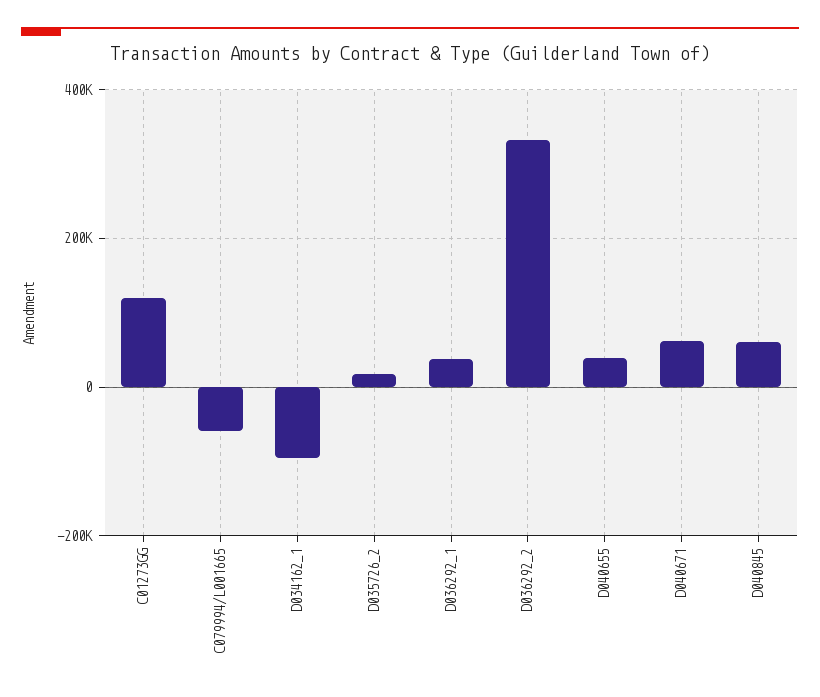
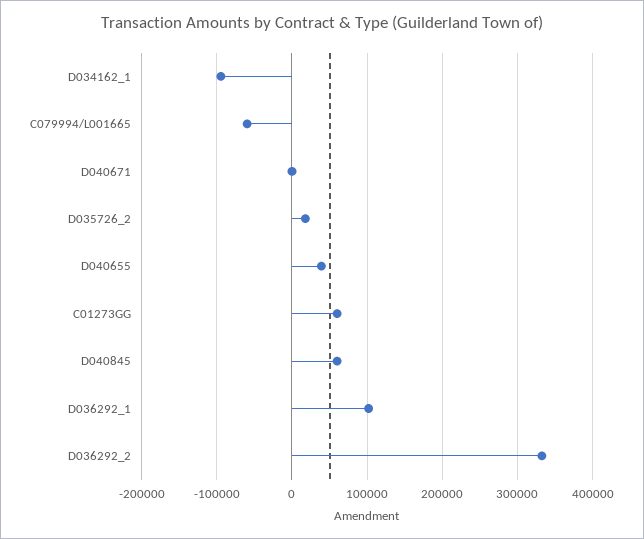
C01273GG: 120000 -> 60000
D036292_1: 40000 -> 100000
D040671: 60000 -> 0

